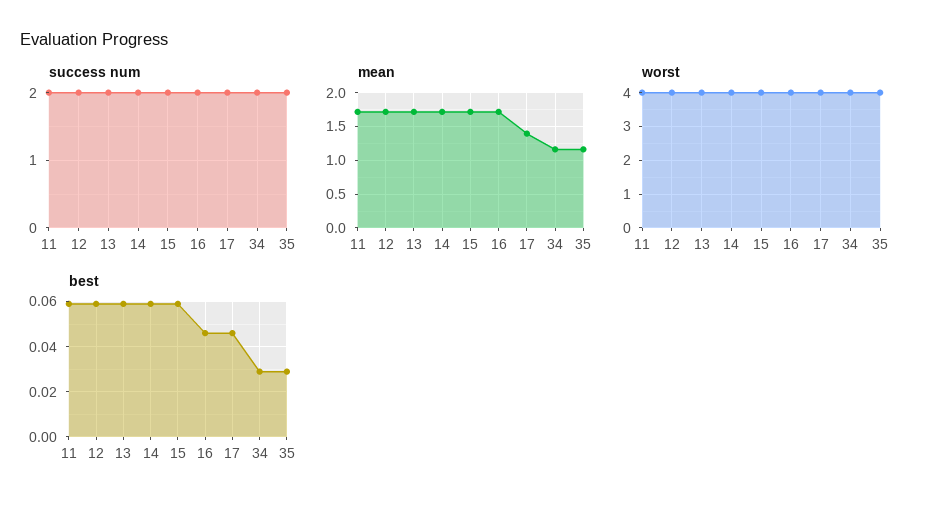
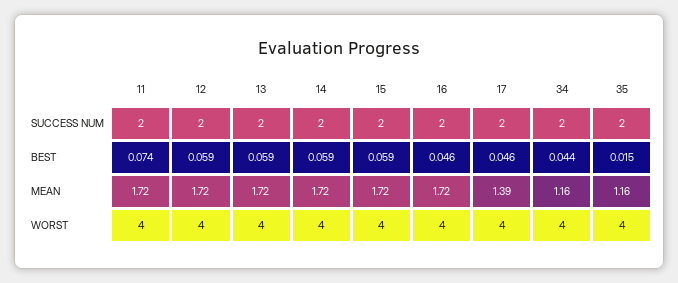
best, 11: 0.06 -> 0.074
best, 34: 0.03 -> 0.044
best, 35: 0.03 -> 0.015

